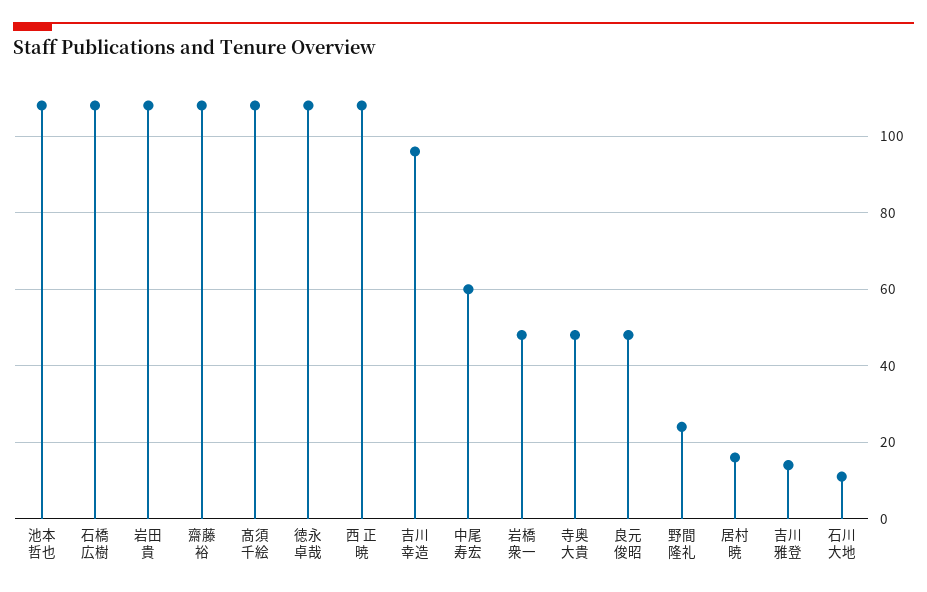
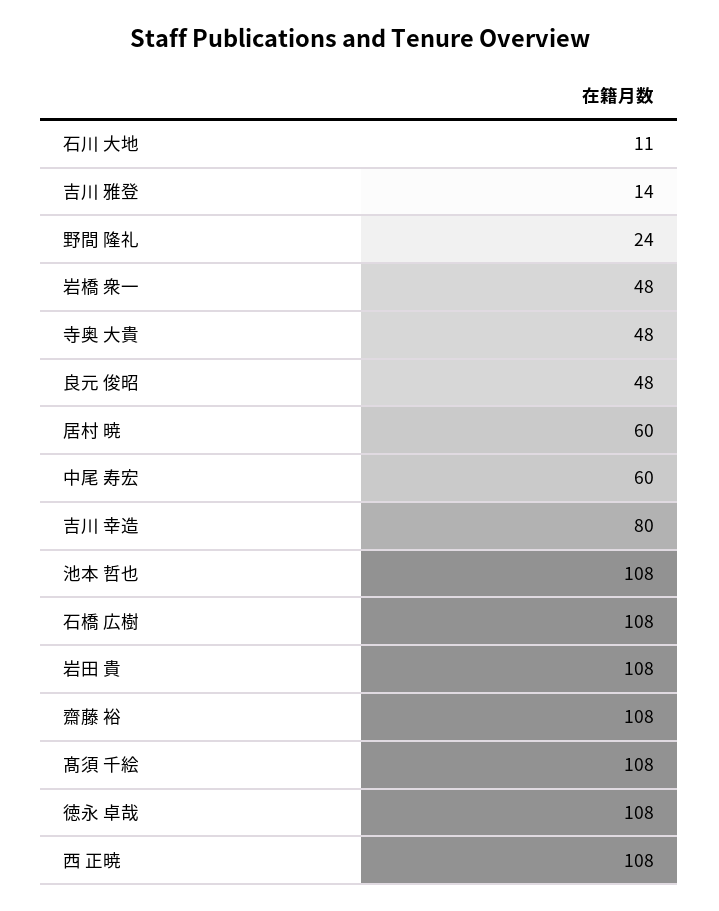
吉川 幸造: 95 -> 80
居村 暁: 15 -> 60

